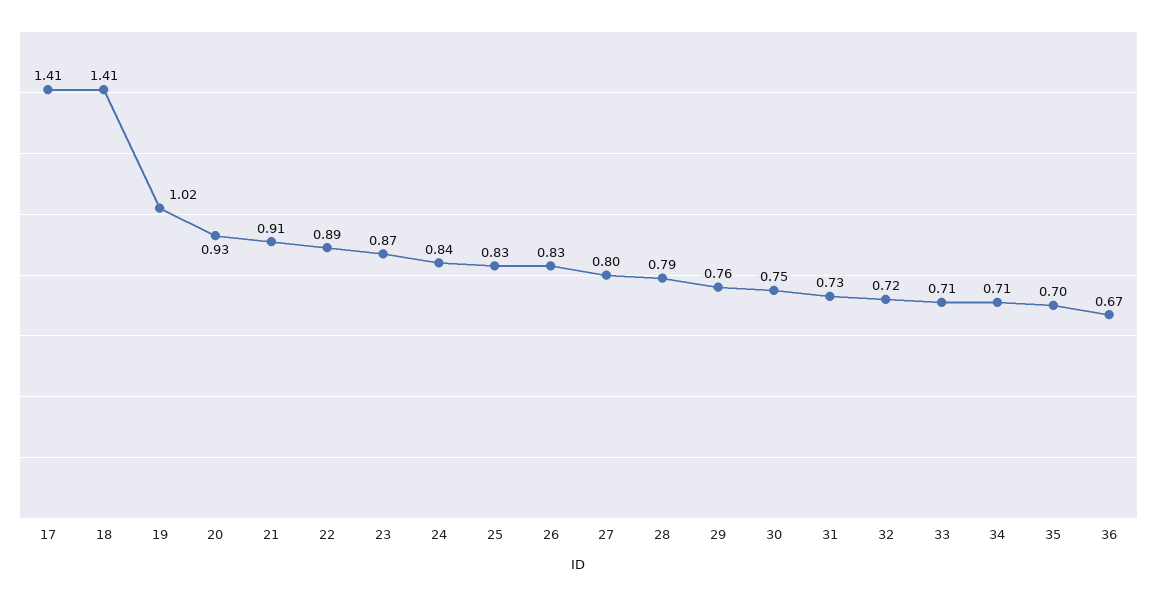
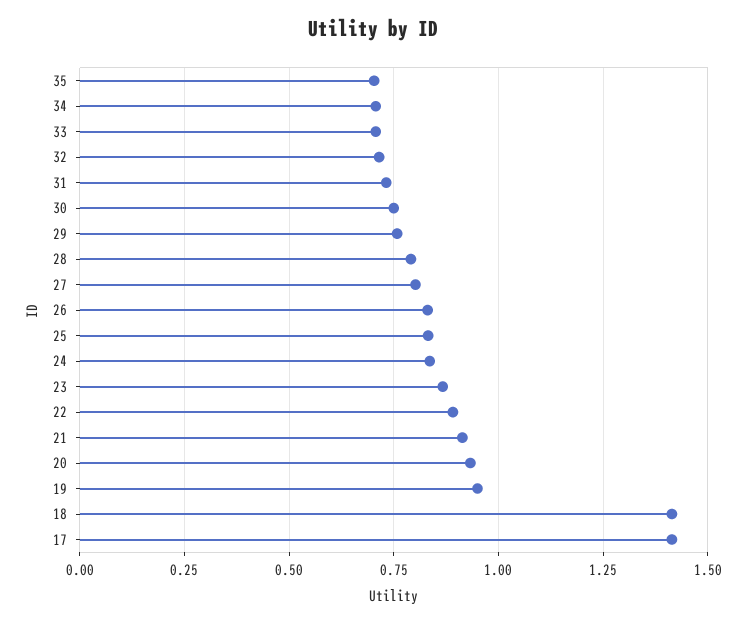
19: 1.02 -> 0.95
36: 0.67 -> none

